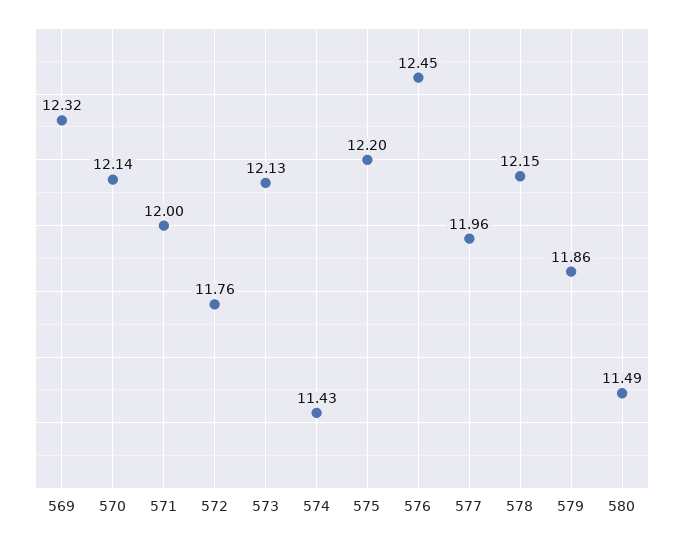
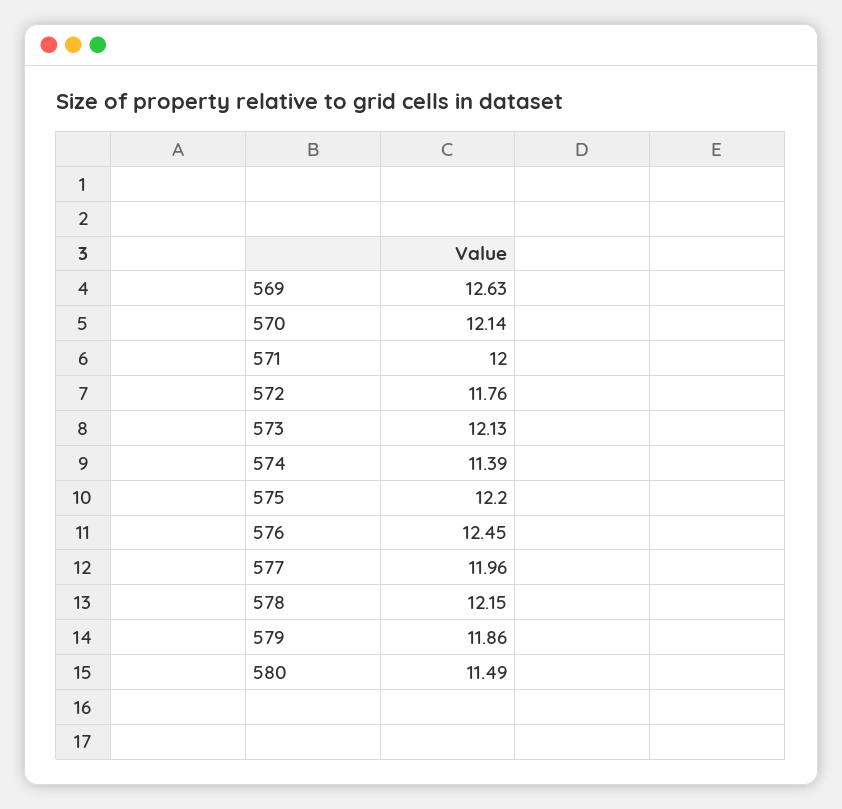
569: 12.32 -> 12.63
574: 11.43 -> 11.39

